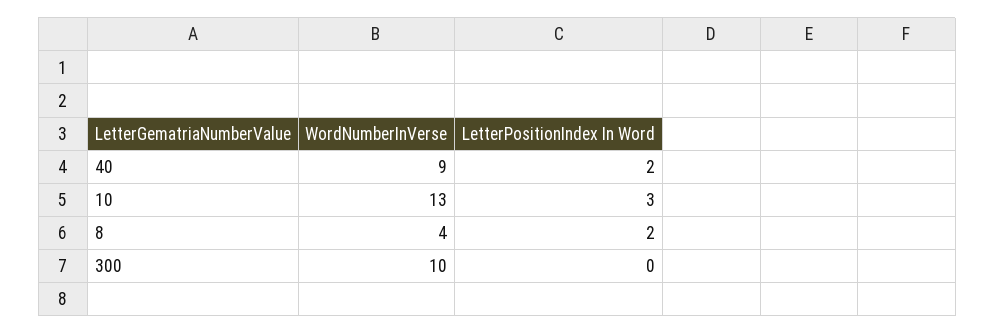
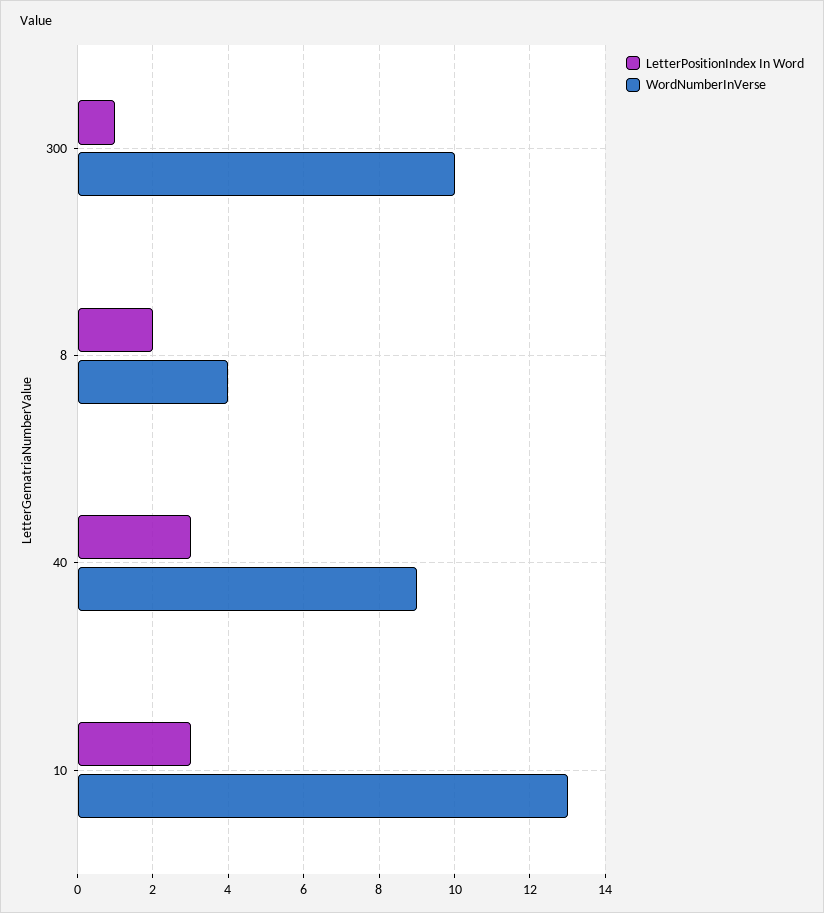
LetterPositionIndex In Word, 40: 2 -> 3
LetterPositionIndex In Word, 300: 0 -> 1

